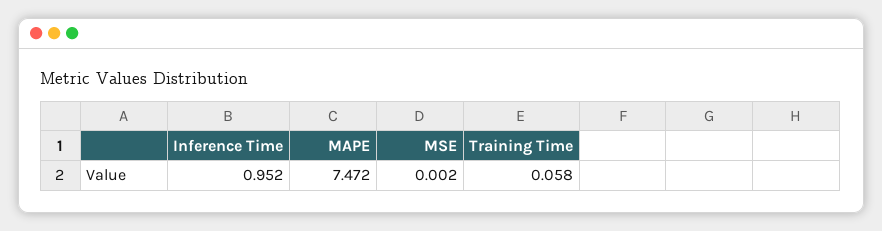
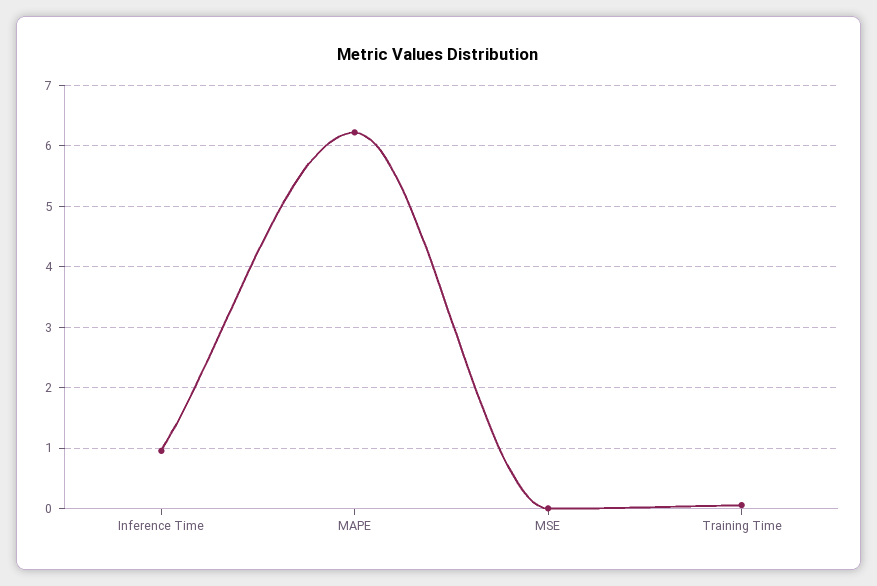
MAPE: 7.472 -> 6.2

